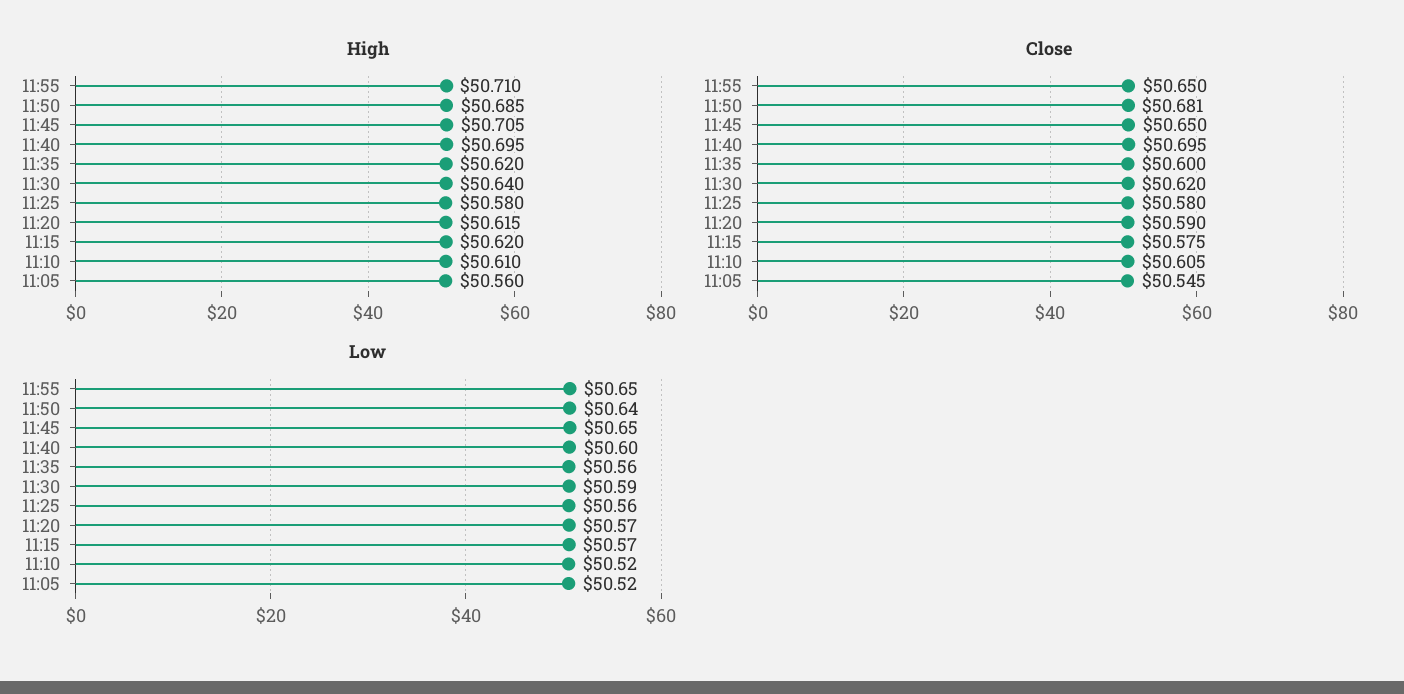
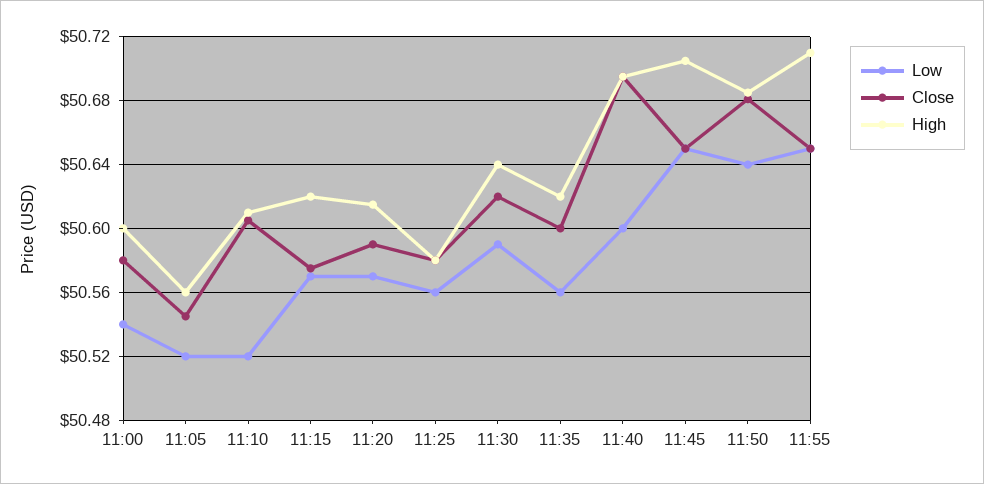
Low, 11:00: none -> 50.54
Close, 11:00: none -> 50.58
High, 11:00: none -> 50.6

